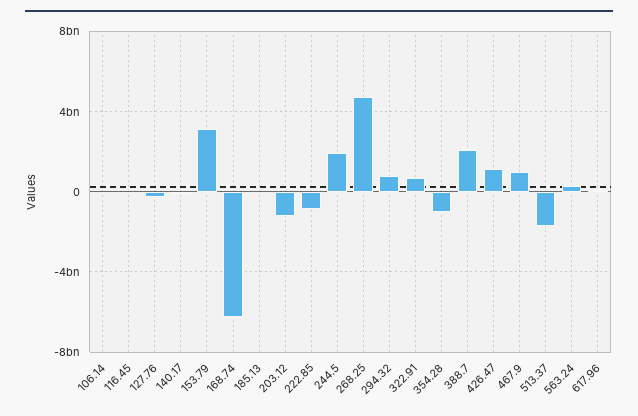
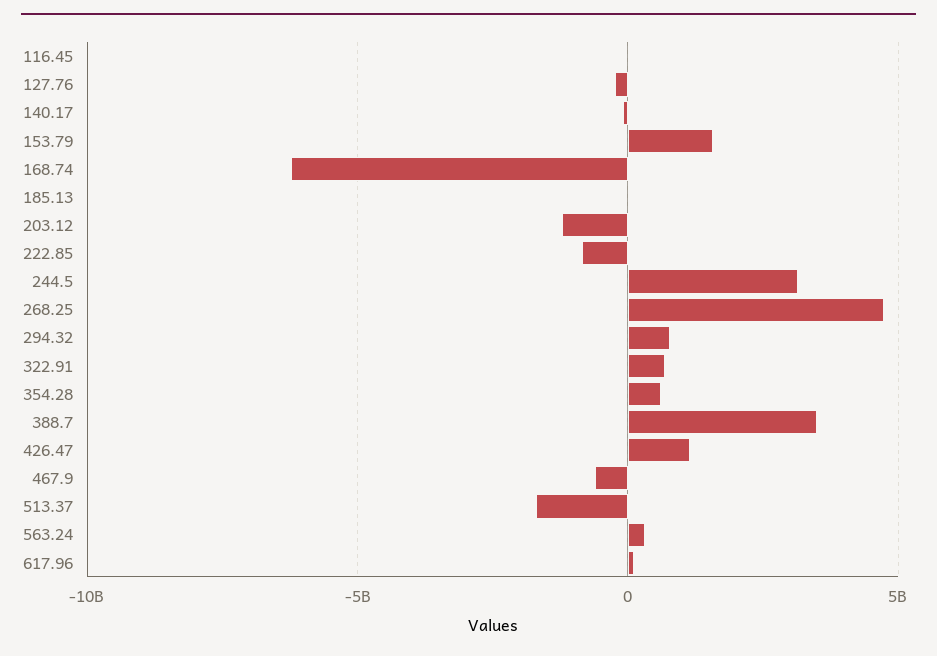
106.14: 0 -> none
153.79: 3000000000 -> 1500000000
244.5: 2000000000 -> 3000000000
354.28: -1000000000 -> 500000000
388.7: 2000000000 -> 3500000000
467.9: 1000000000 -> -500000000

